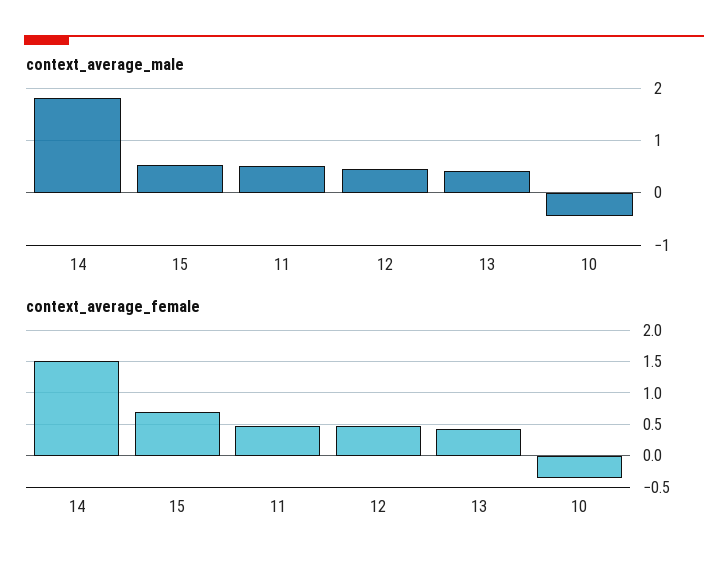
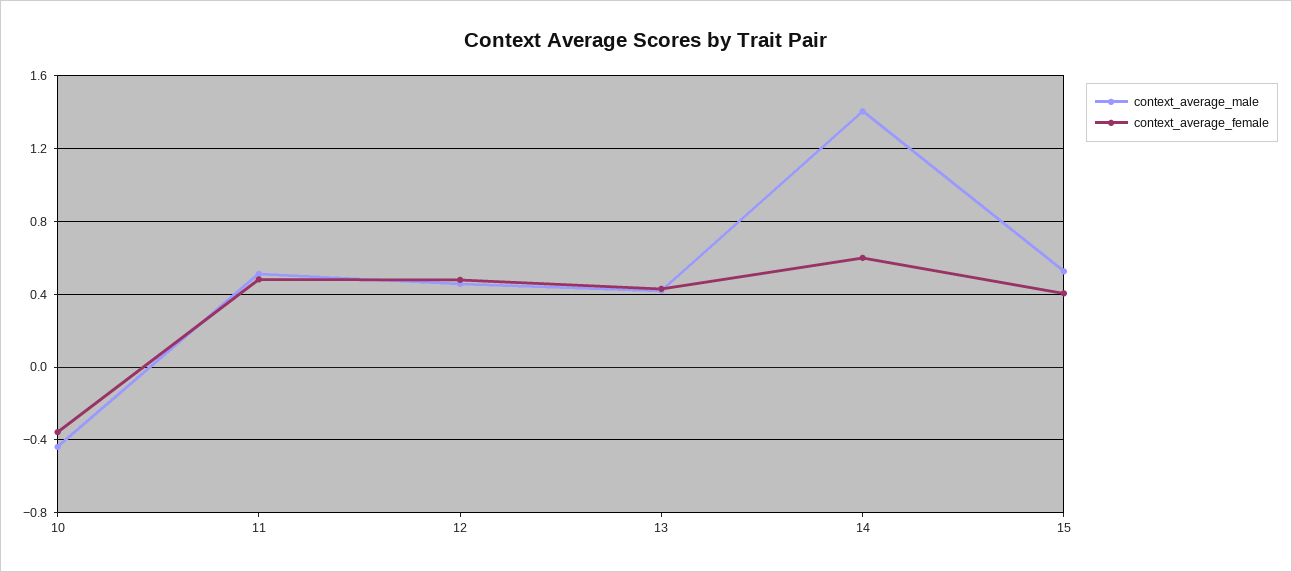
context_average_male, 14: 1.8 -> 1.4
context_average_female, 14: 1.5 -> 0.6
context_average_female, 15: 0.7 -> 0.4

